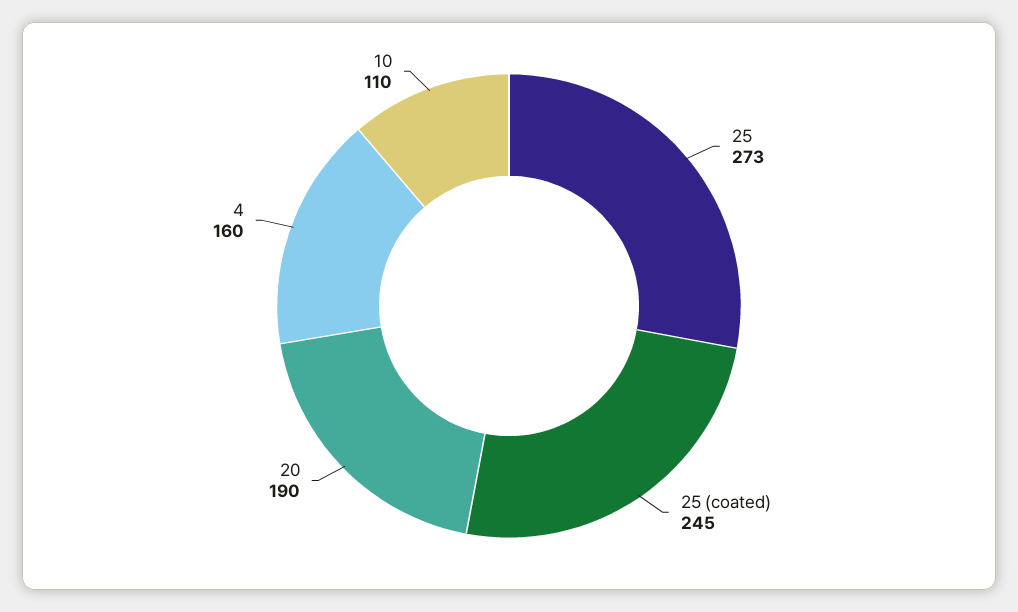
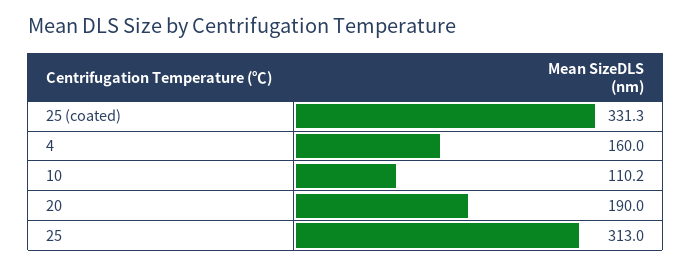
25: 273 -> 313
25 (coated): 245 -> 331.3

